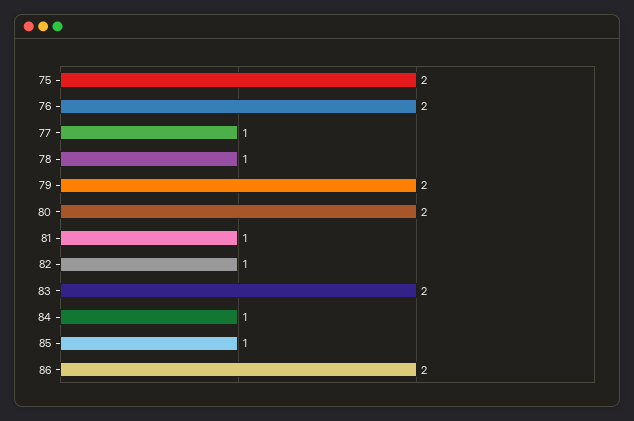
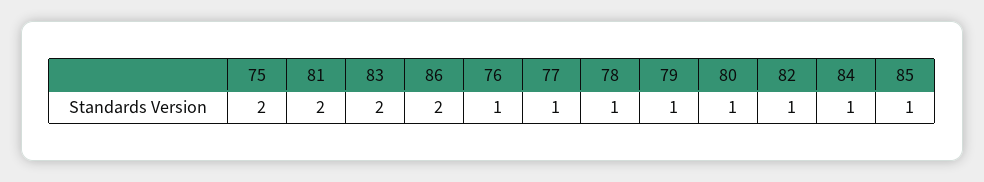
76: 2 -> 1
79: 2 -> 1
80: 2 -> 1
81: 1 -> 2

